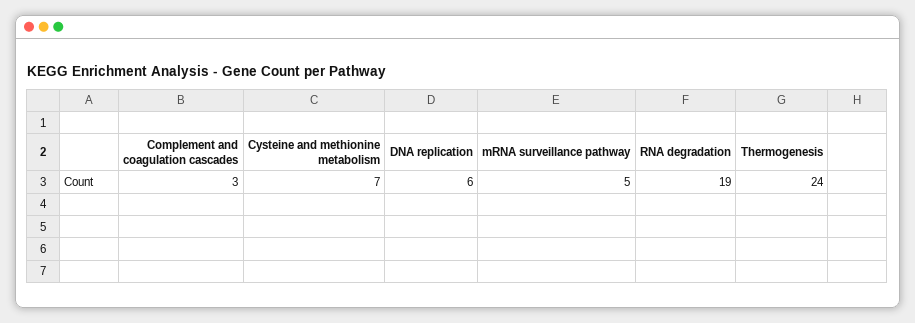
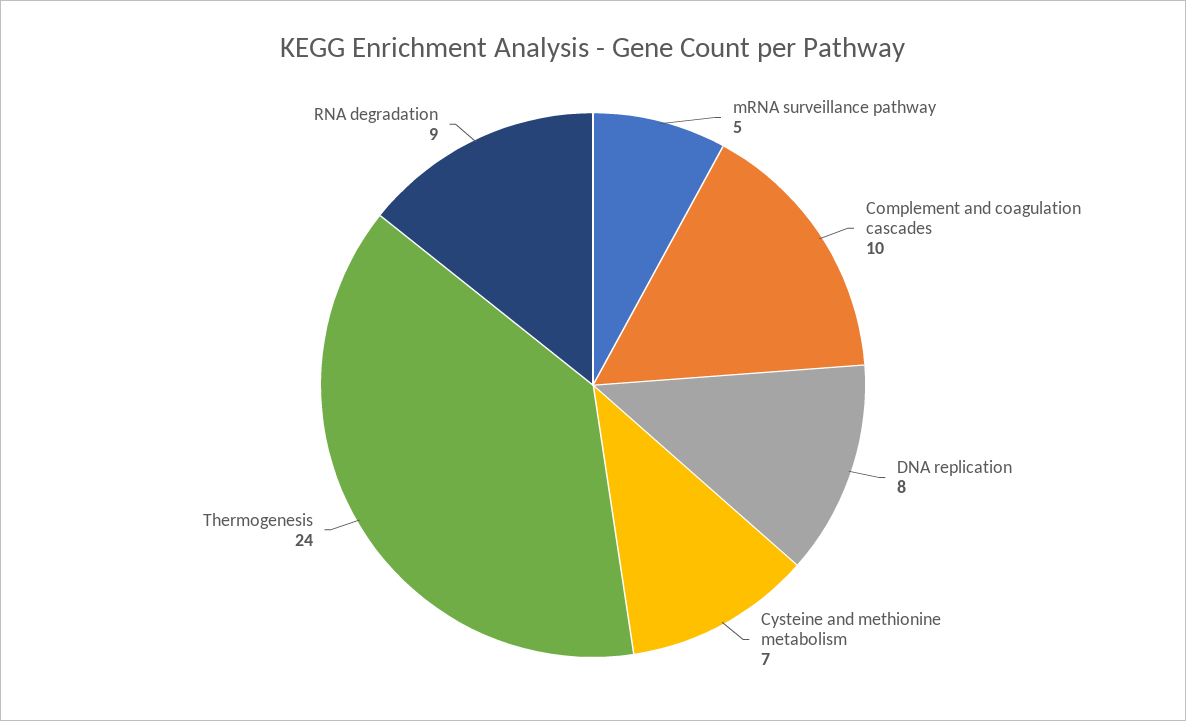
Complement and coagulation cascades: 3 -> 10
DNA replication: 6 -> 8
RNA degradation: 19 -> 9

